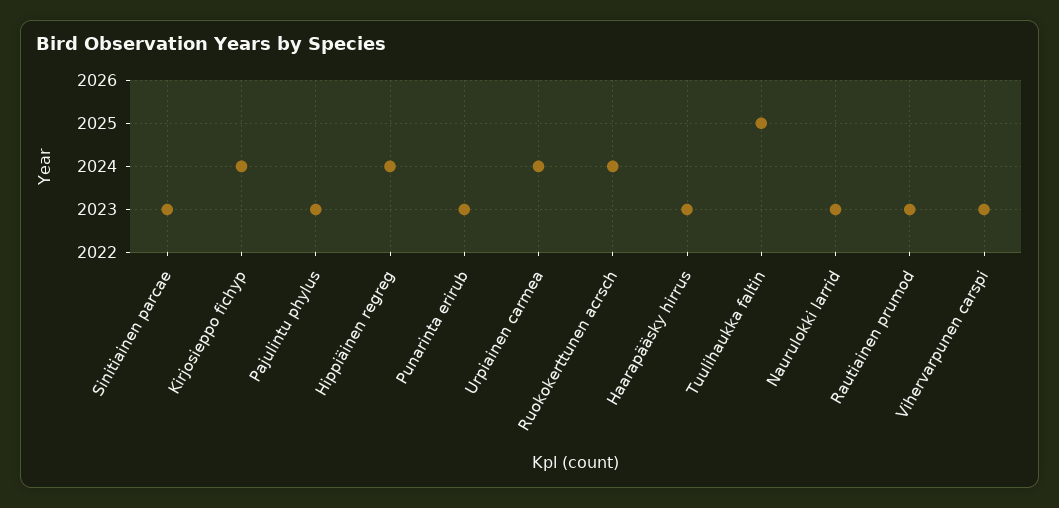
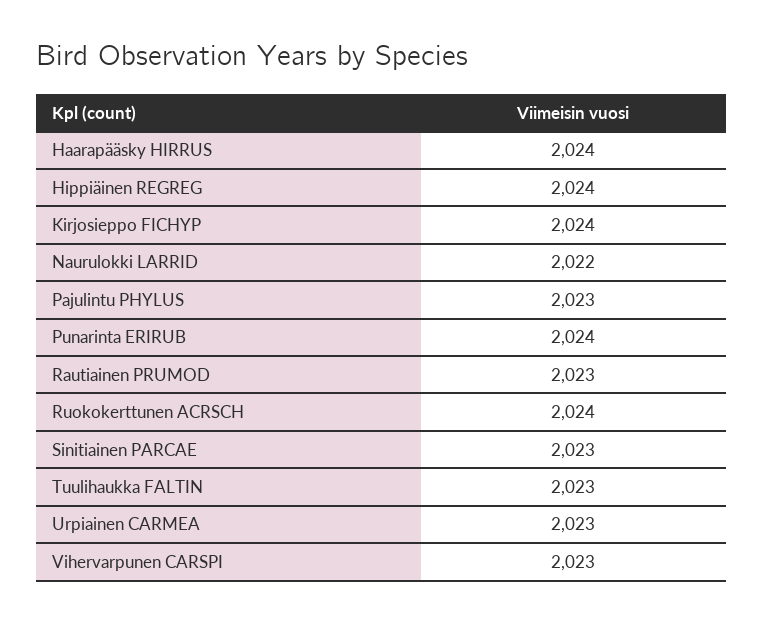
Punarinta erirub: 2023 -> 2024
Urpiainen carmea: 2024 -> 2023
Haarapääsky hirrus: 2023 -> 2024
Tuulihaukka faltin: 2025 -> 2023
Naurulokki larrid: 2023 -> 2022

